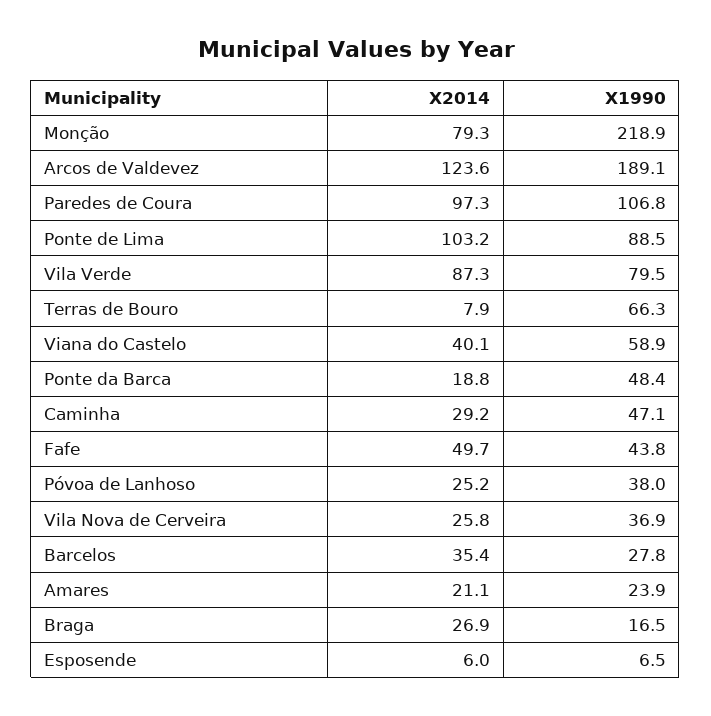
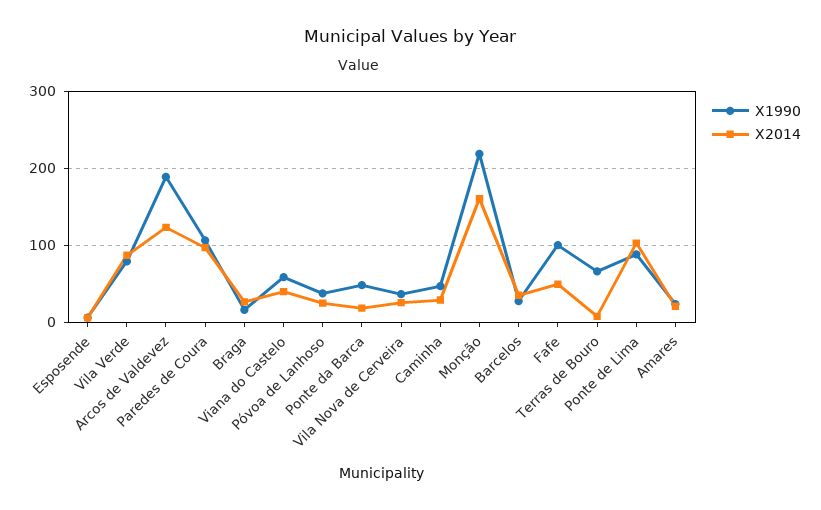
X2014, Monção: 79.3 -> 160
X1990, Fafe: 43.8 -> 100

